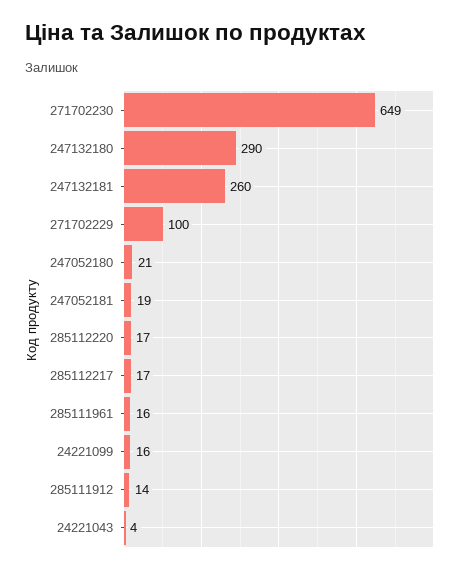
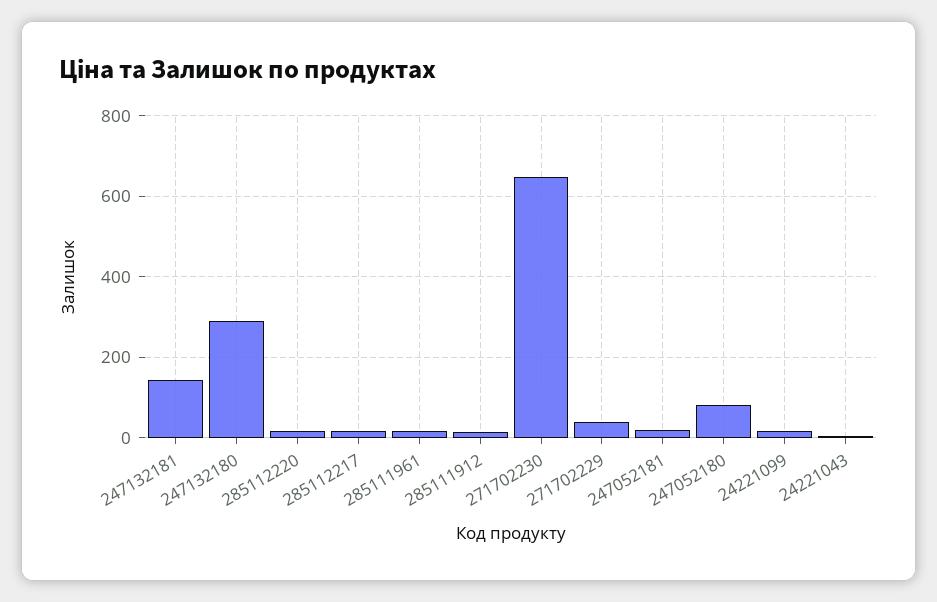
247132181: 260 -> 140
271702229: 100 -> 40
247052180: 21 -> 80

